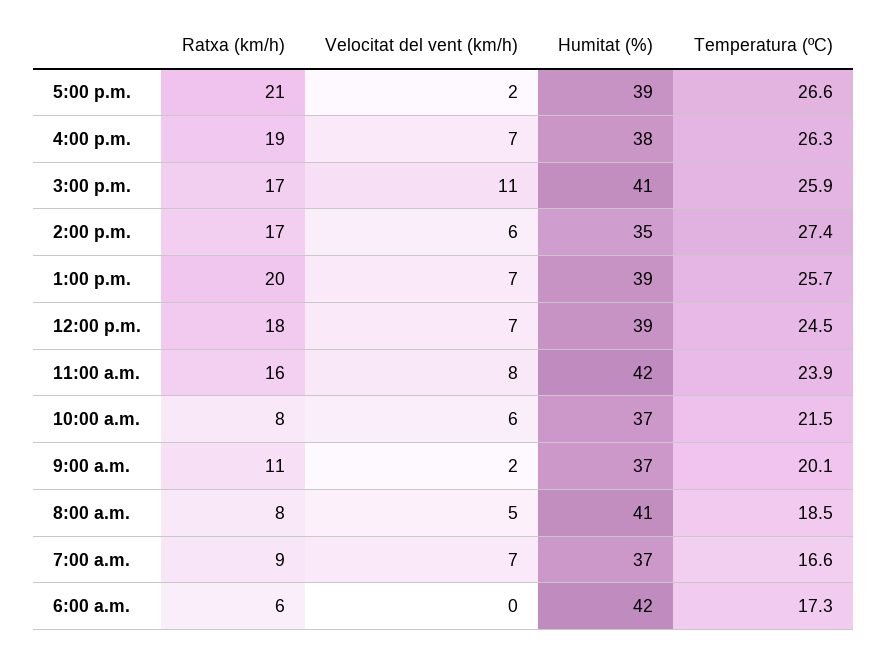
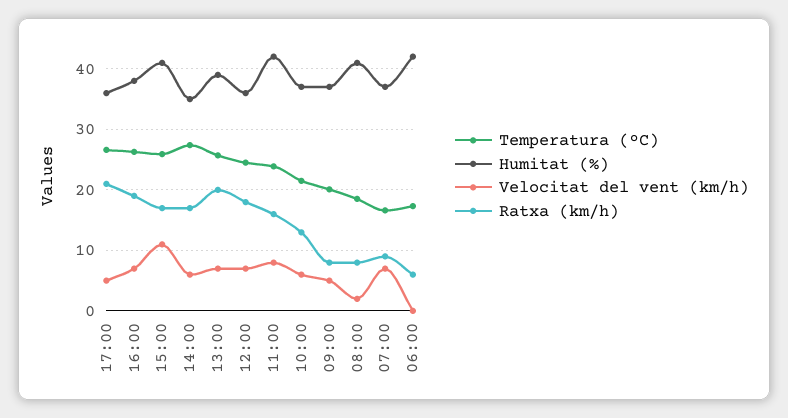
Velocitat del vent (km/h), 5:00 p.m.: 2 -> 5
Humitat (%), 5:00 p.m.: 39 -> 36
Humitat (%), 12:00 p.m.: 39 -> 36
Ratxa (km/h), 10:00 a.m.: 8 -> 13
Ratxa (km/h), 9:00 a.m.: 11 -> 8
Velocitat del vent (km/h), 9:00 a.m.: 2 -> 5
Velocitat del vent (km/h), 8:00 a.m.: 5 -> 2

